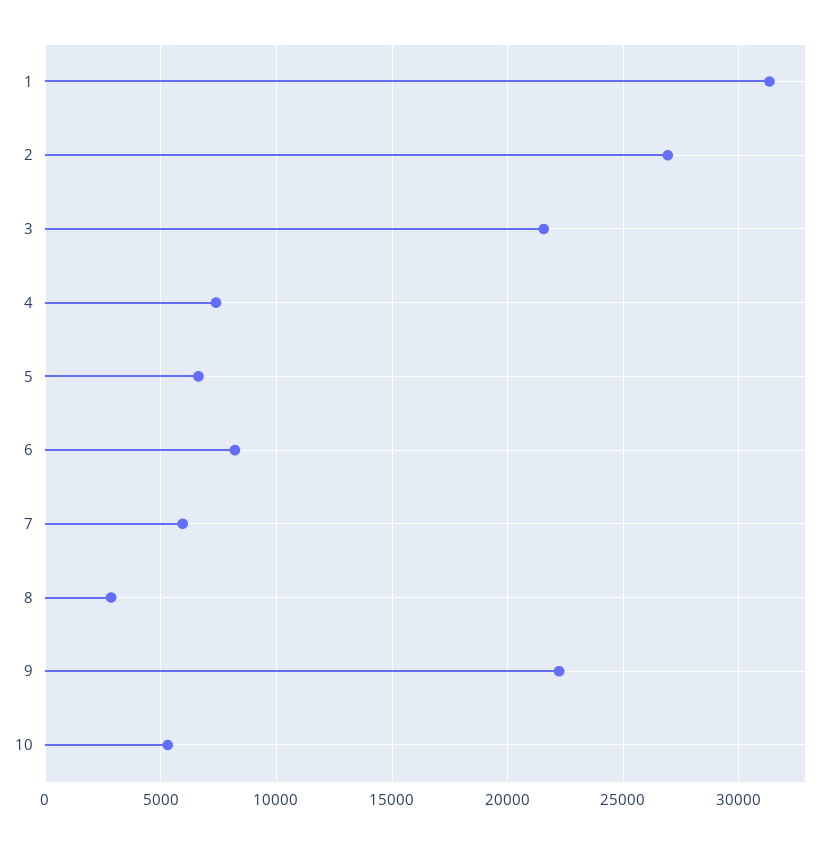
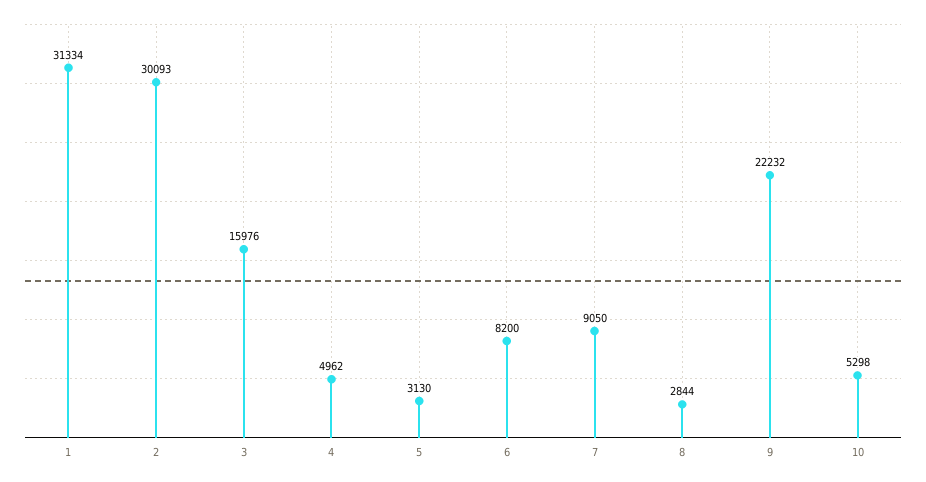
2: 27000 -> 30093
3: 21500 -> 15976
4: 7500 -> 4962
5: 6500 -> 3130
7: 6000 -> 9050

